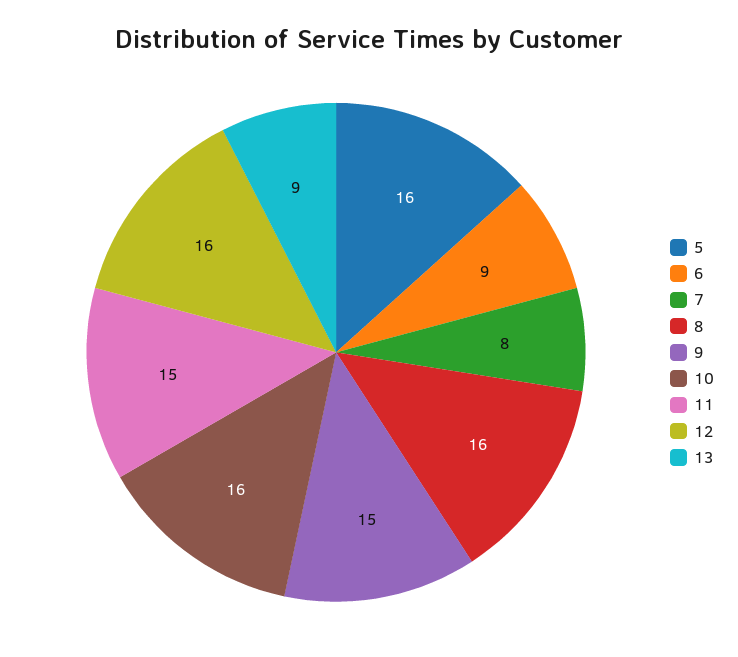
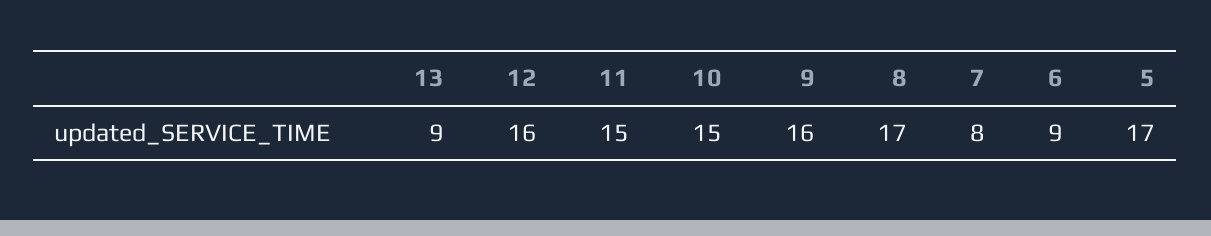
5: 16 -> 17
8: 16 -> 17
9: 15 -> 16
10: 16 -> 15

